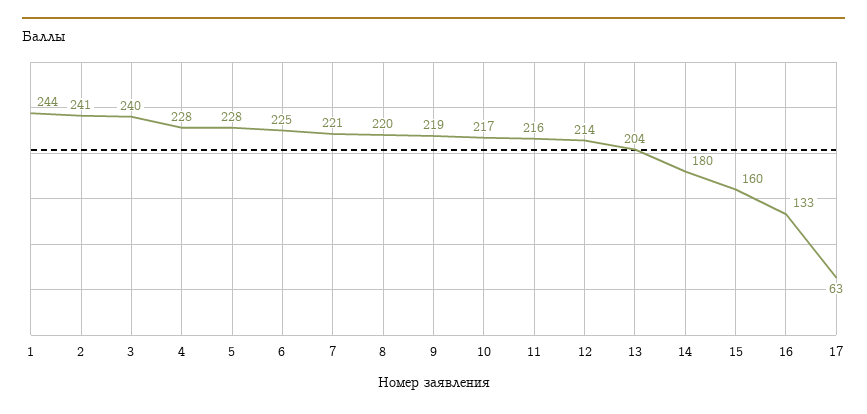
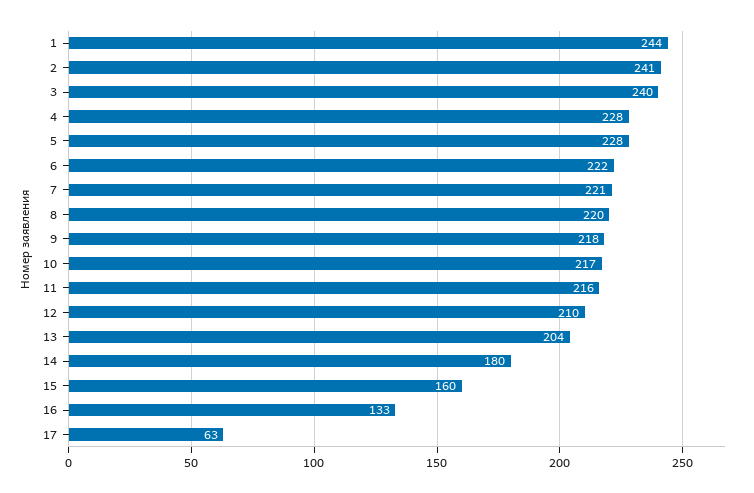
6: 225 -> 222
9: 219 -> 218
12: 214 -> 210

